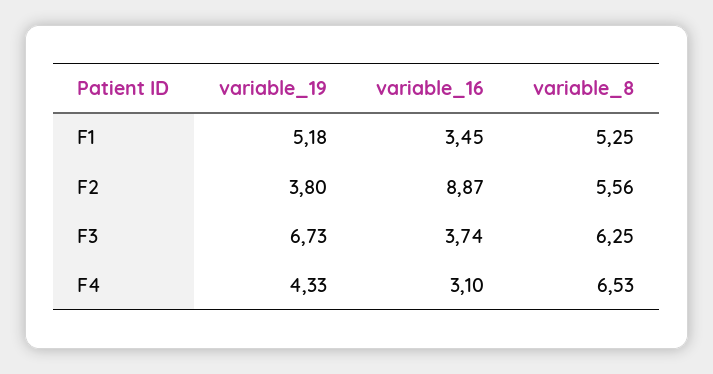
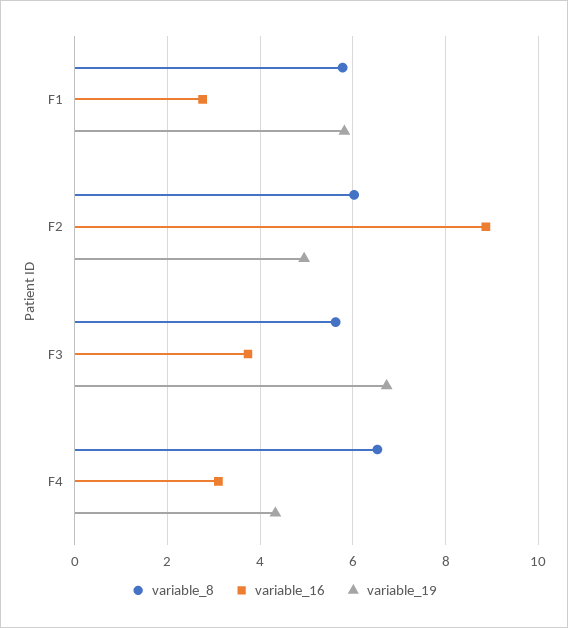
variable_19, F1: 5.18 -> 5.8
variable_16, F1: 3.45 -> 2.8
variable_8, F1: 5.25 -> 5.8
variable_19, F2: 3.8 -> 5
variable_8, F2: 5.56 -> 6
variable_8, F3: 6.25 -> 5.6

